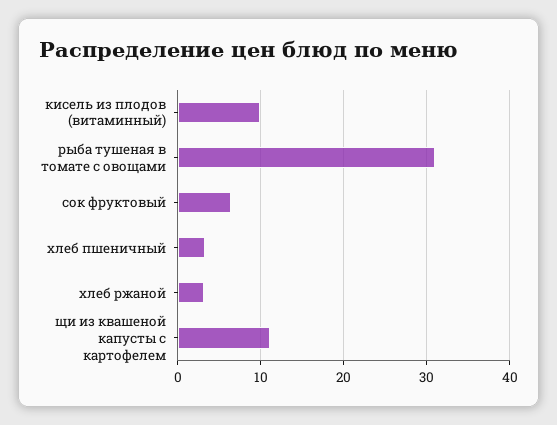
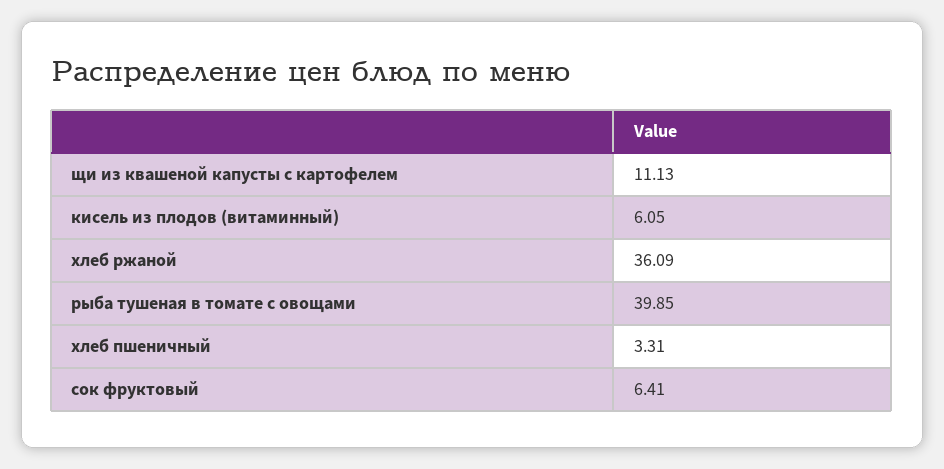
кисель из плодов (витаминный): 10 -> 6.05
рыба тушеная в томате с овощами: 31 -> 39.85
хлеб ржаной: 3 -> 36.09

